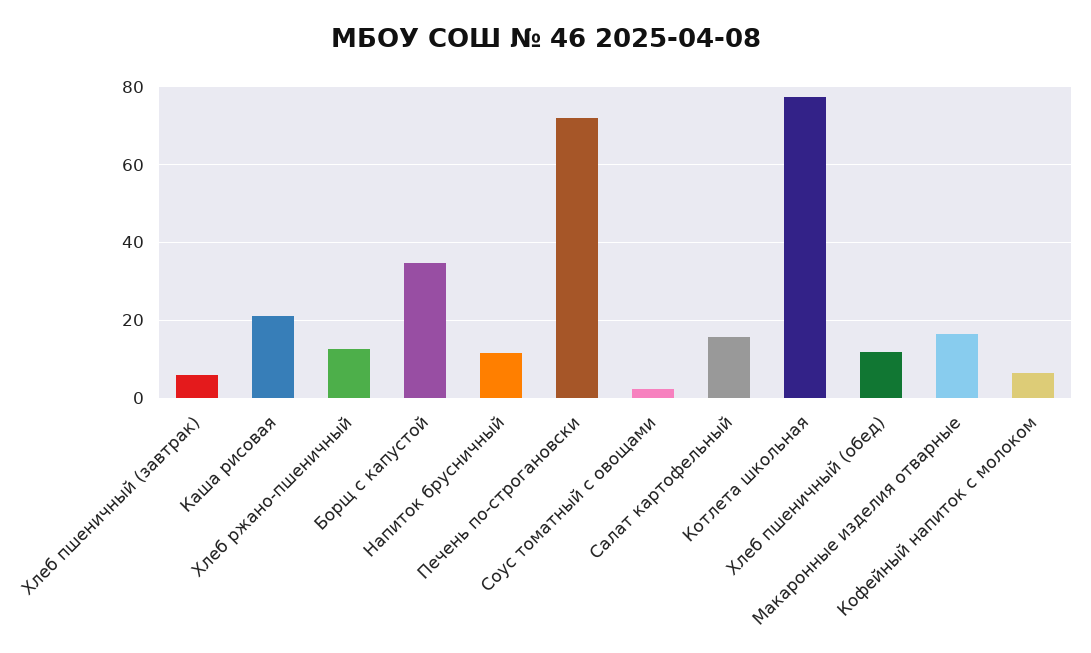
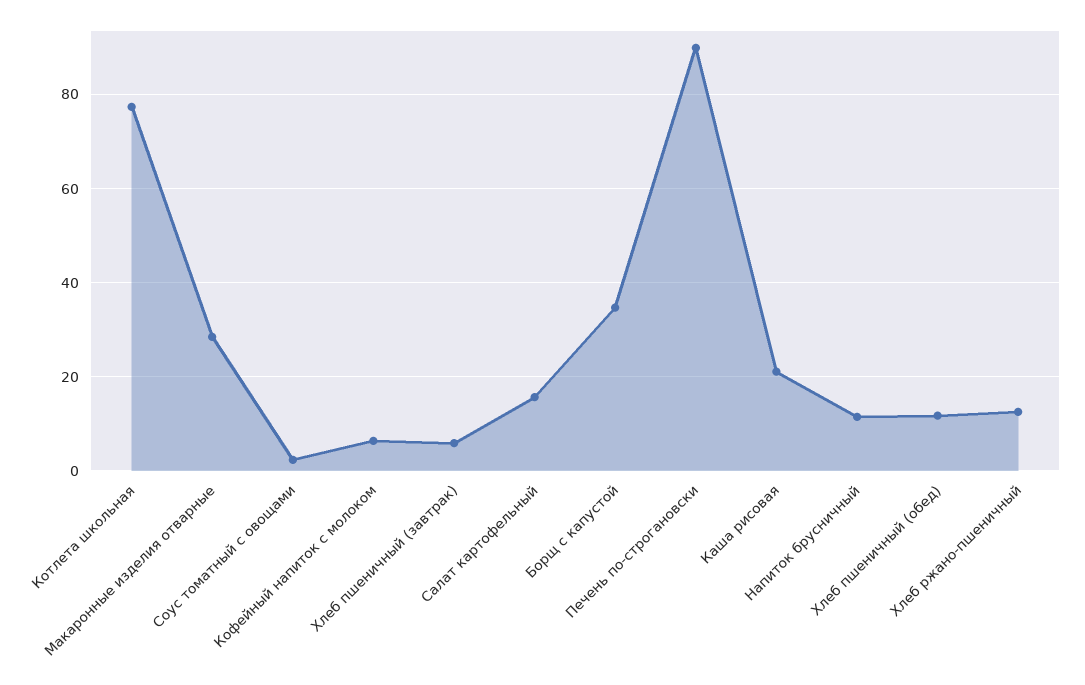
Печень по-строгановски: 72 -> 90
Макаронные изделия отварные: 16 -> 28

